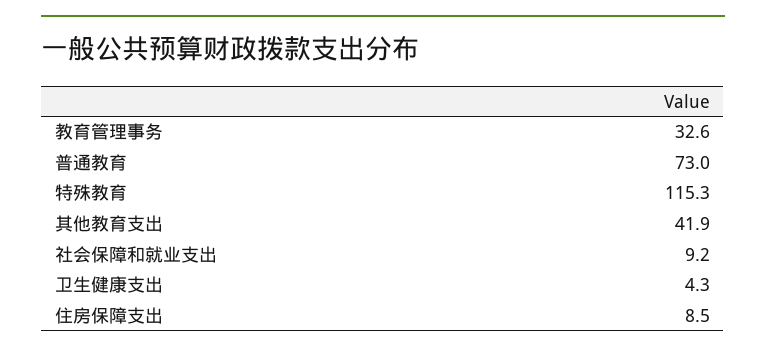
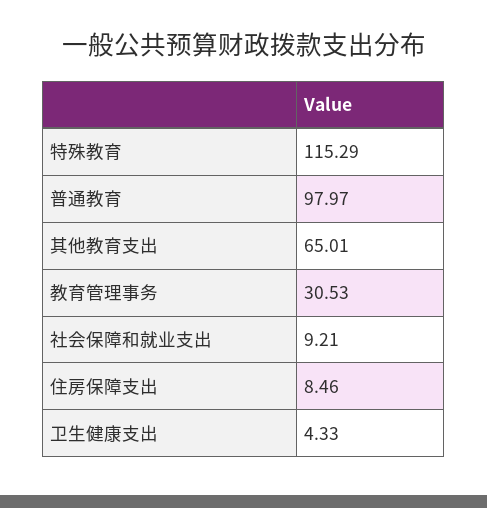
教育管理事务: 32.6 -> 30.53
普通教育: 73 -> 97.97
其他教育支出: 41.9 -> 65.01

